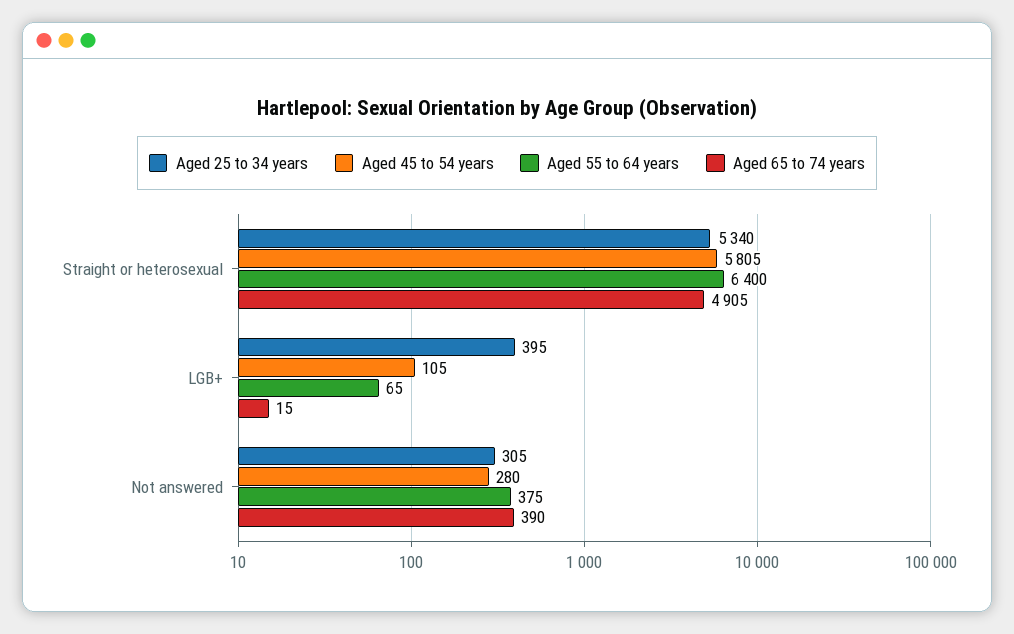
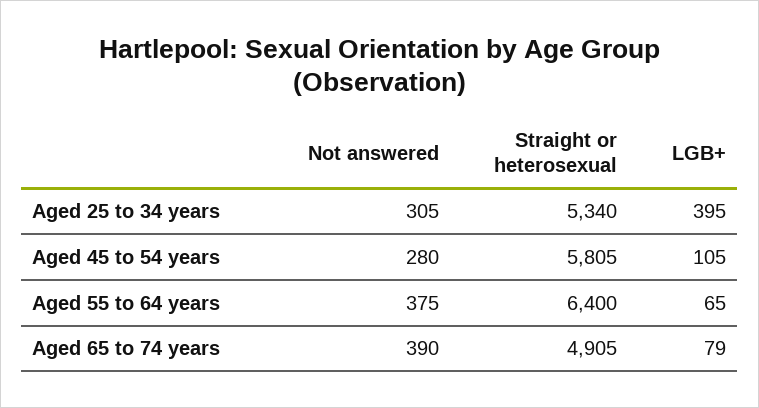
Aged 65 to 74 years, LGB+: 15 -> 79

